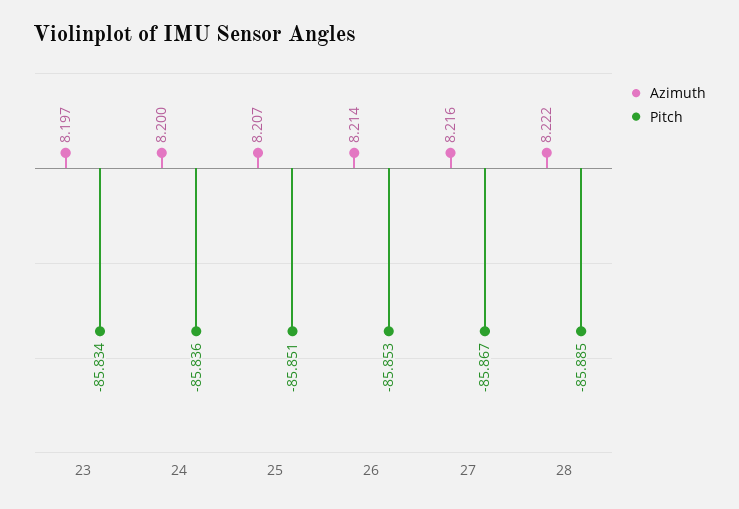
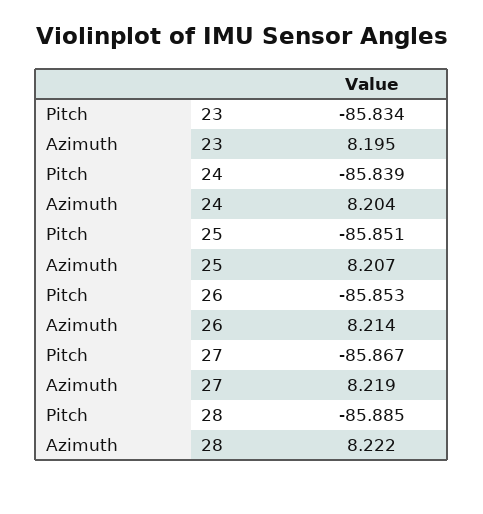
Azimuth, 23: 8.197 -> 8.195
Azimuth, 24: 8.2 -> 8.204
Pitch, 24: -85.836 -> -85.839
Azimuth, 27: 8.216 -> 8.219

